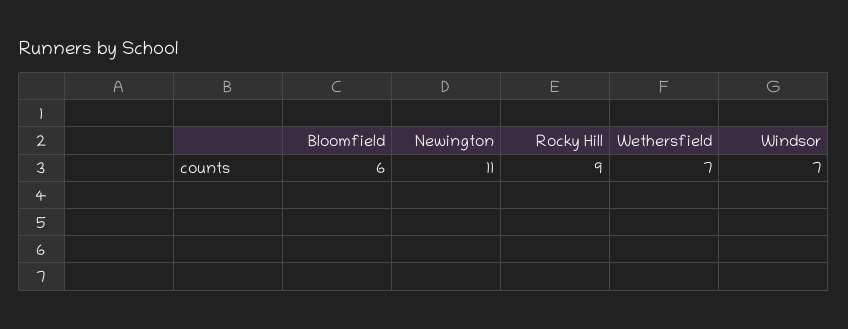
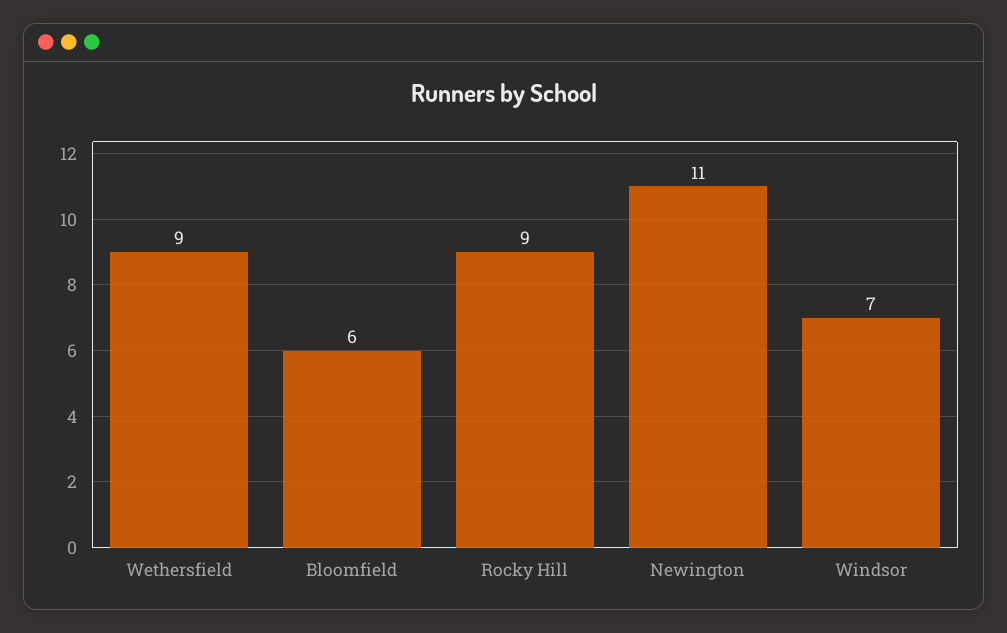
Wethersfield: 7 -> 9

